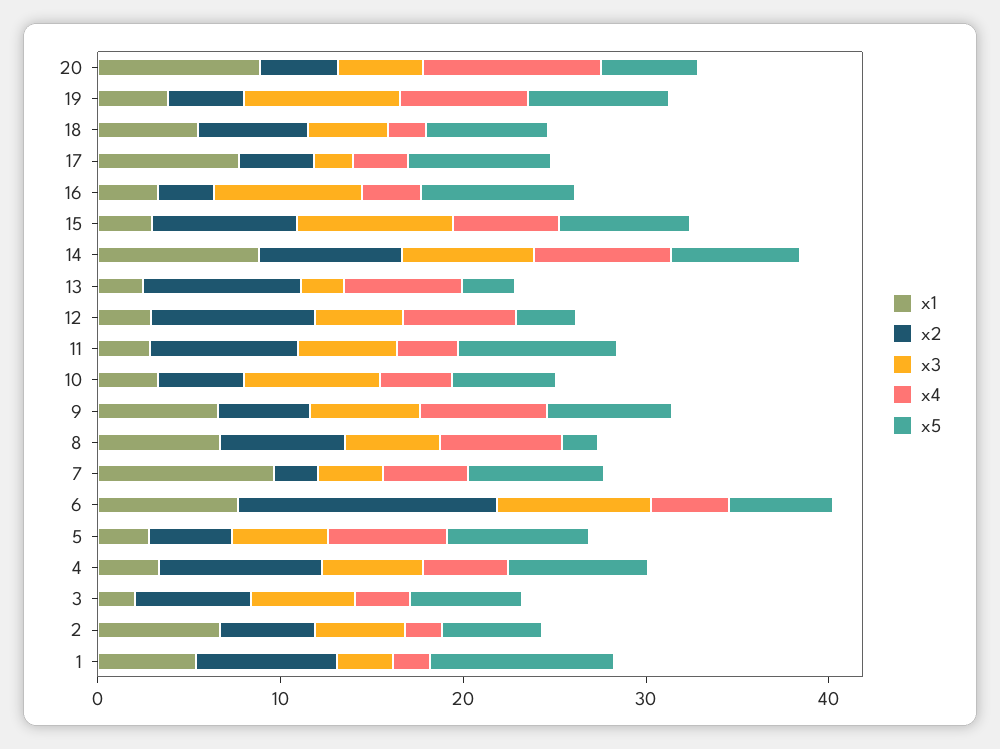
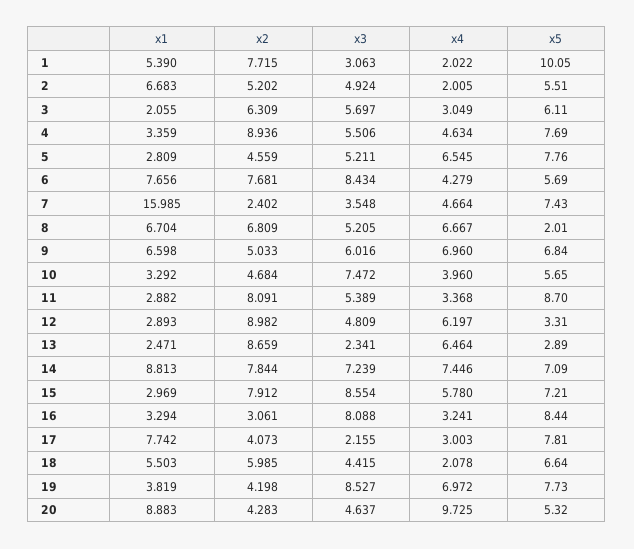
x1, 7: 10 -> 15.985
x2, 6: 14 -> 7.681

